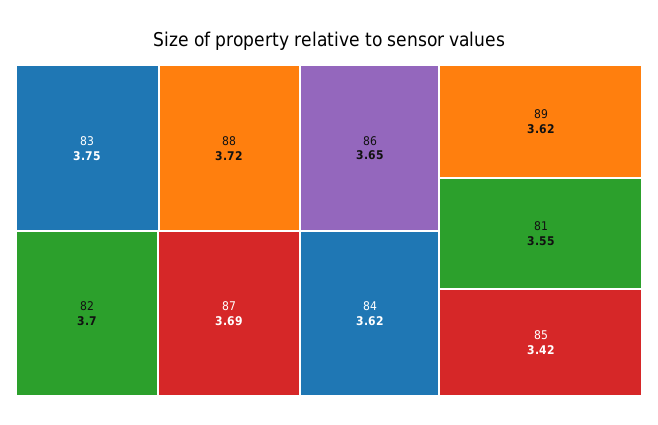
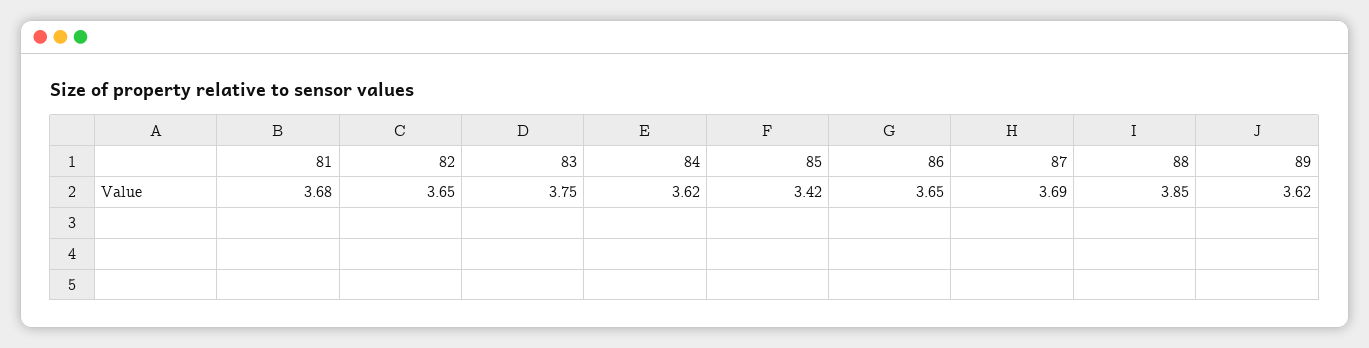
88: 3.72 -> 3.85
82: 3.7 -> 3.65
81: 3.55 -> 3.68

